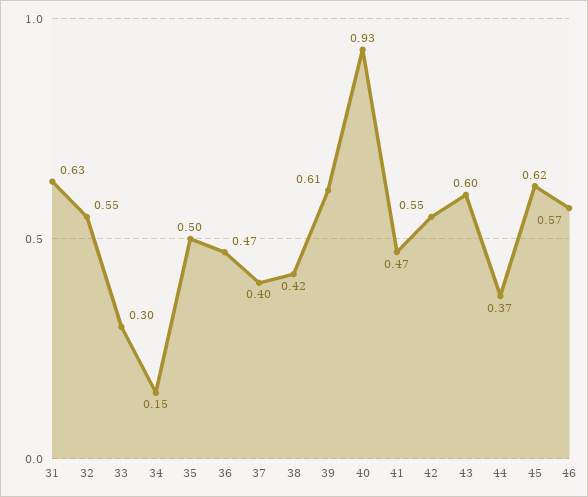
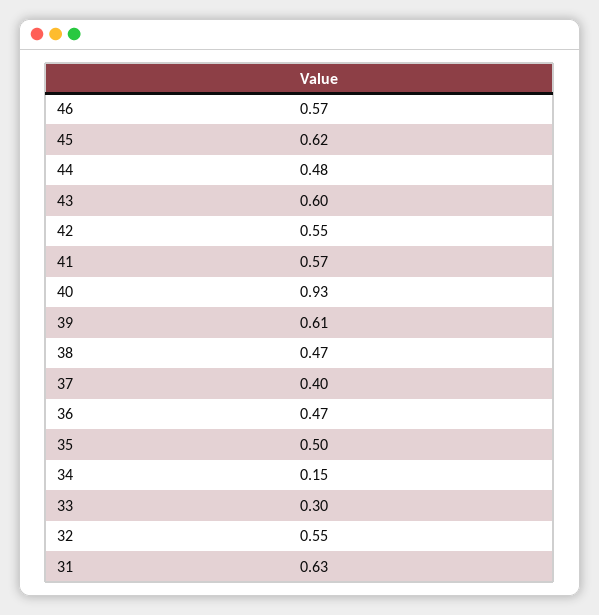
38: 0.42 -> 0.47
41: 0.47 -> 0.57
44: 0.37 -> 0.48

